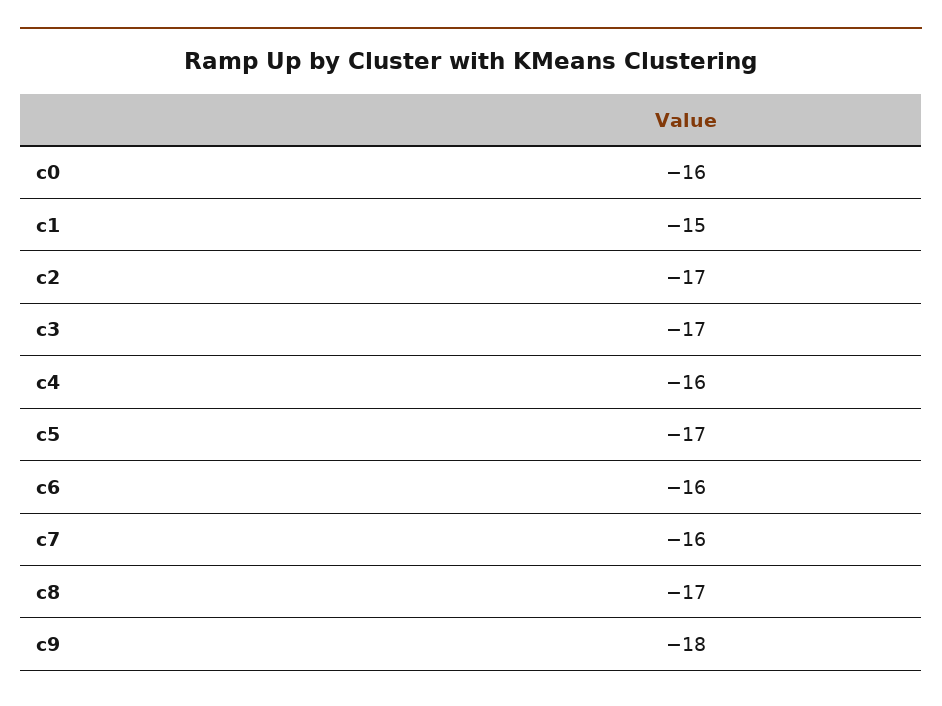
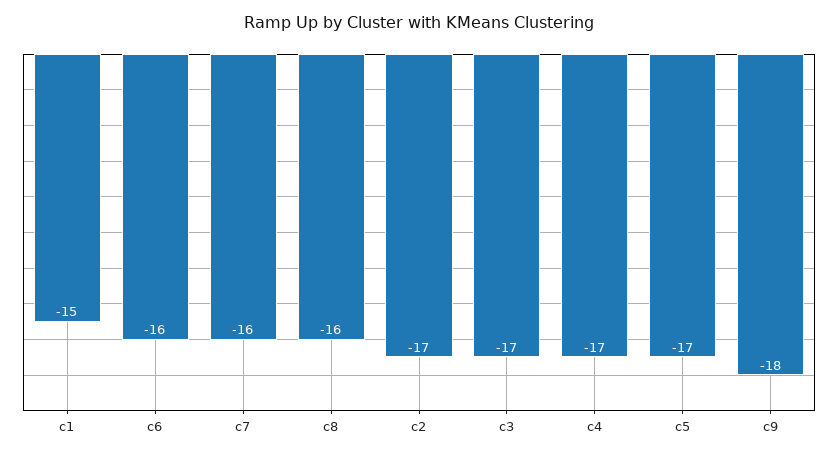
c0: -16 -> none
c4: -16 -> -17
c8: -17 -> -16

